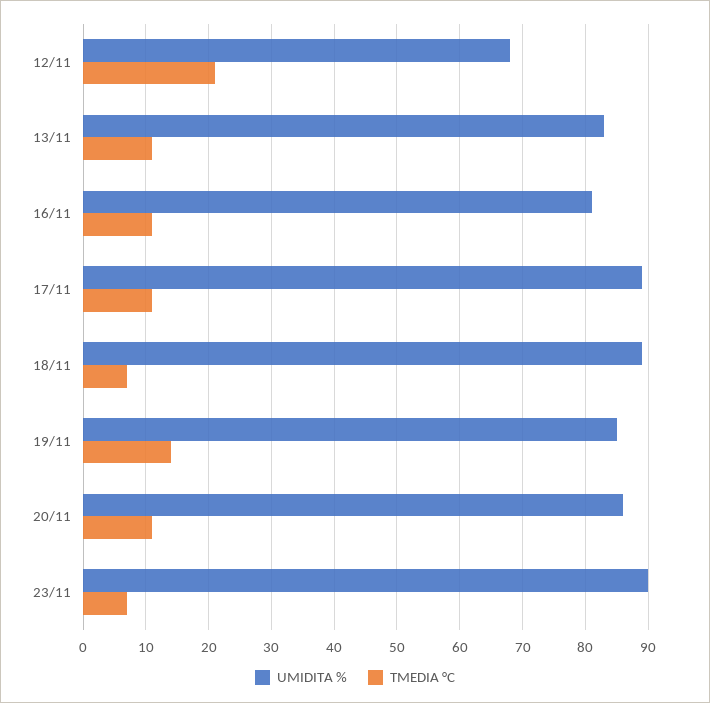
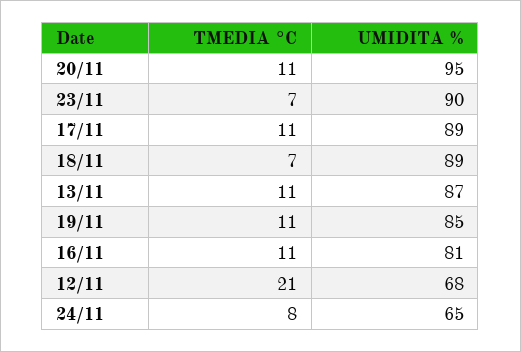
UMIDITA %, 13/11: 83 -> 87
TMEDIA °C, 19/11: 14 -> 11
UMIDITA %, 20/11: 86 -> 95
TMEDIA °C, 24/11: none -> 8
UMIDITA %, 24/11: none -> 65

